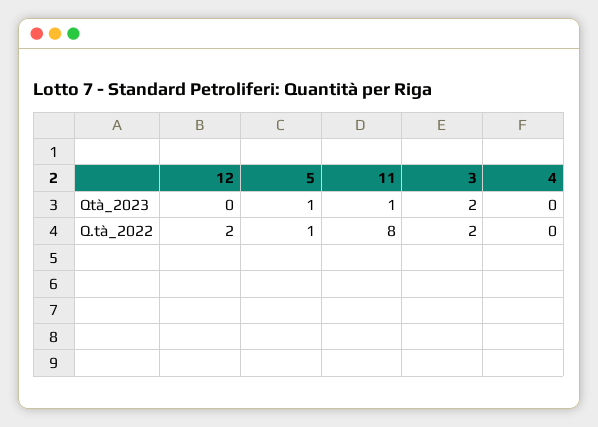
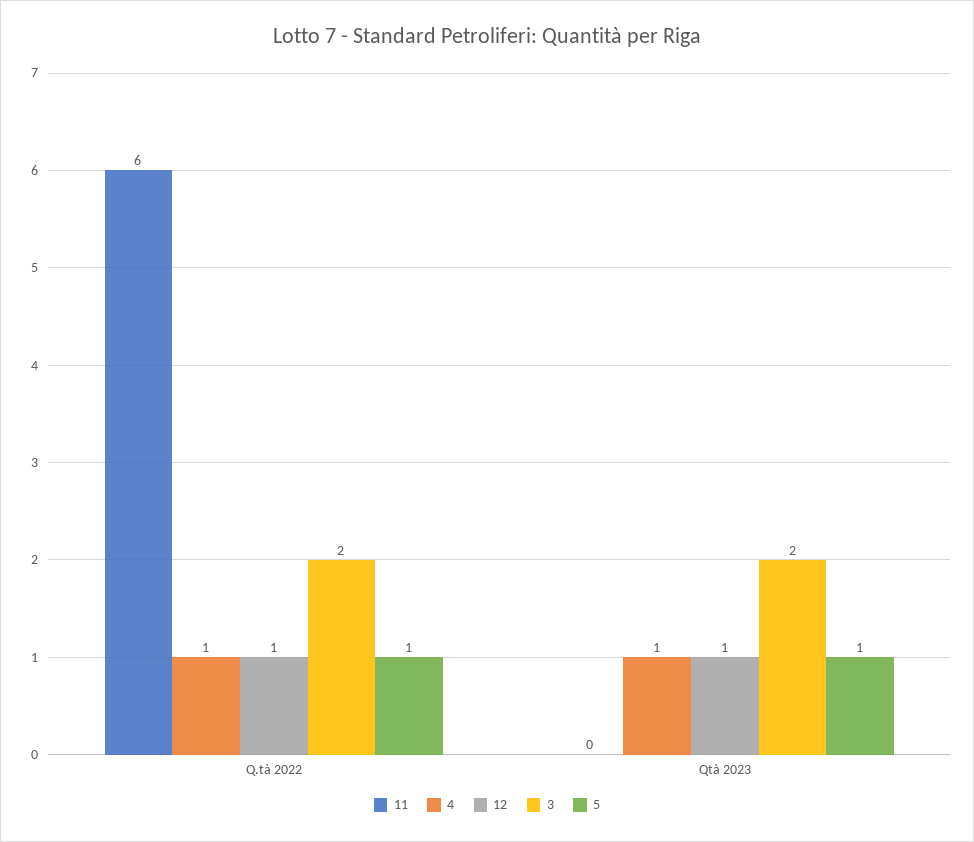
12, Qtà_2023: 0 -> 1
11, Qtà_2023: 1 -> 0
4, Qtà_2023: 0 -> 1
12, Q.tà_2022: 2 -> 1
11, Q.tà_2022: 8 -> 6
4, Q.tà_2022: 0 -> 1

